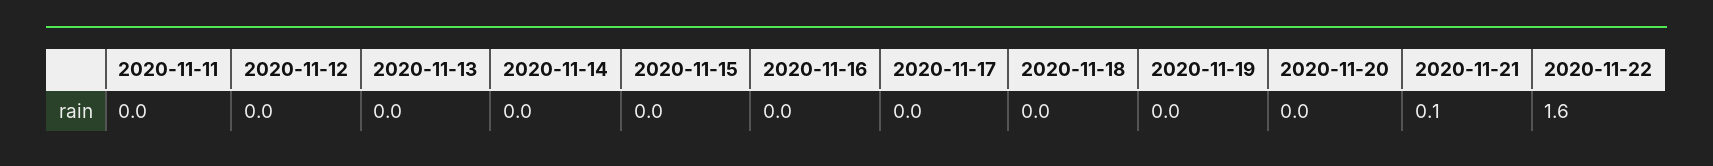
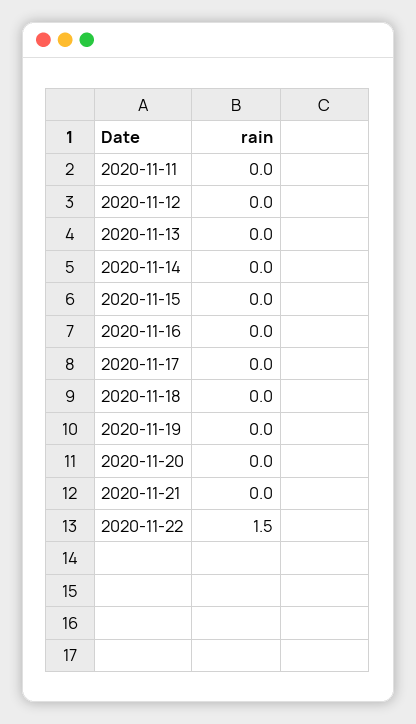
2020-11-21: 0.1 -> 0
2020-11-22: 1.6 -> 1.5

